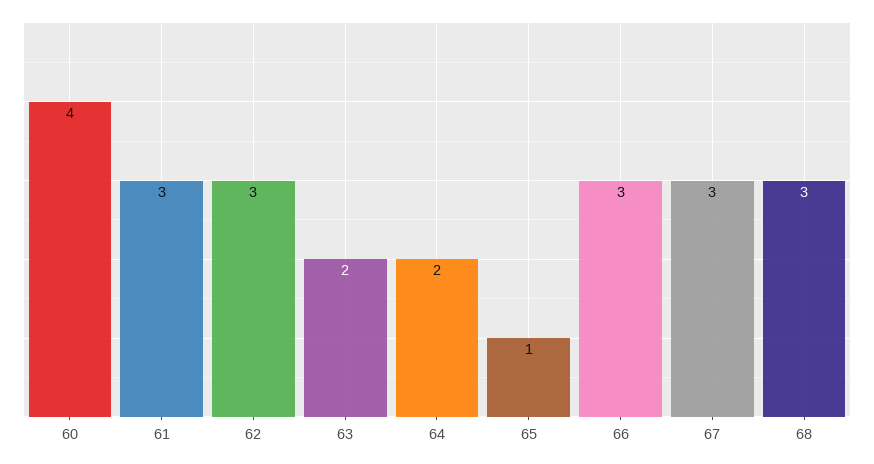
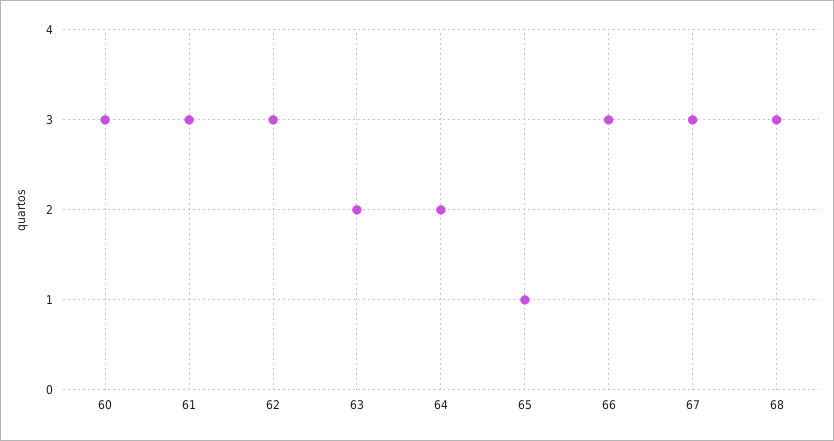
60: 4 -> 3

